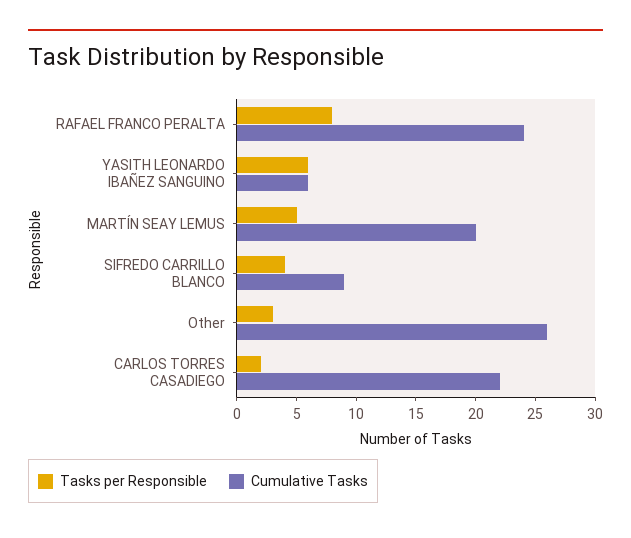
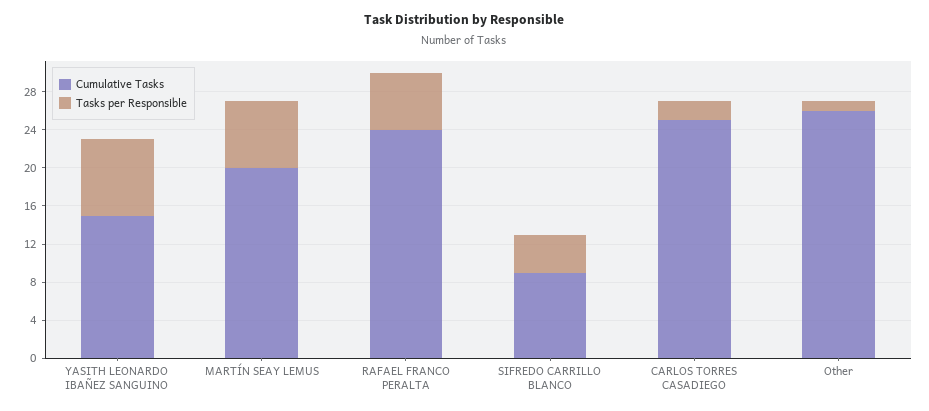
Tasks per Responsible, RAFAEL FRANCO PERALTA: 8 -> 6
Tasks per Responsible, YASITH LEONARDO IBAÑEZ SANGUINO: 6 -> 8
Cumulative Tasks, YASITH LEONARDO IBAÑEZ SANGUINO: 6 -> 15
Tasks per Responsible, MARTÍN SEAY LEMUS: 5 -> 7
Tasks per Responsible, Other: 3 -> 1
Cumulative Tasks, CARLOS TORRES CASADIEGO: 22 -> 25

